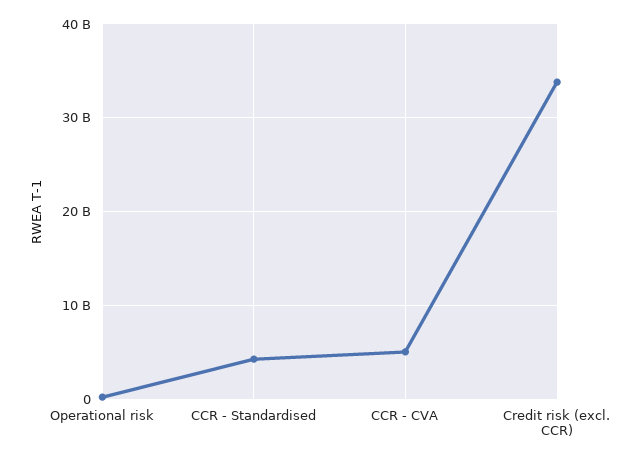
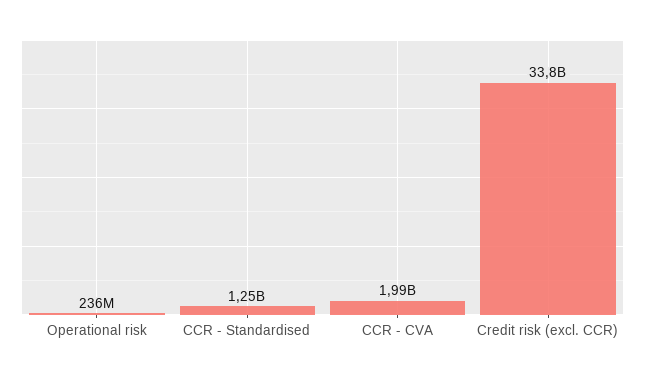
CCR - Standardised: 4000000000 -> 1250000000
CCR - CVA: 5000000000 -> 1990000000

